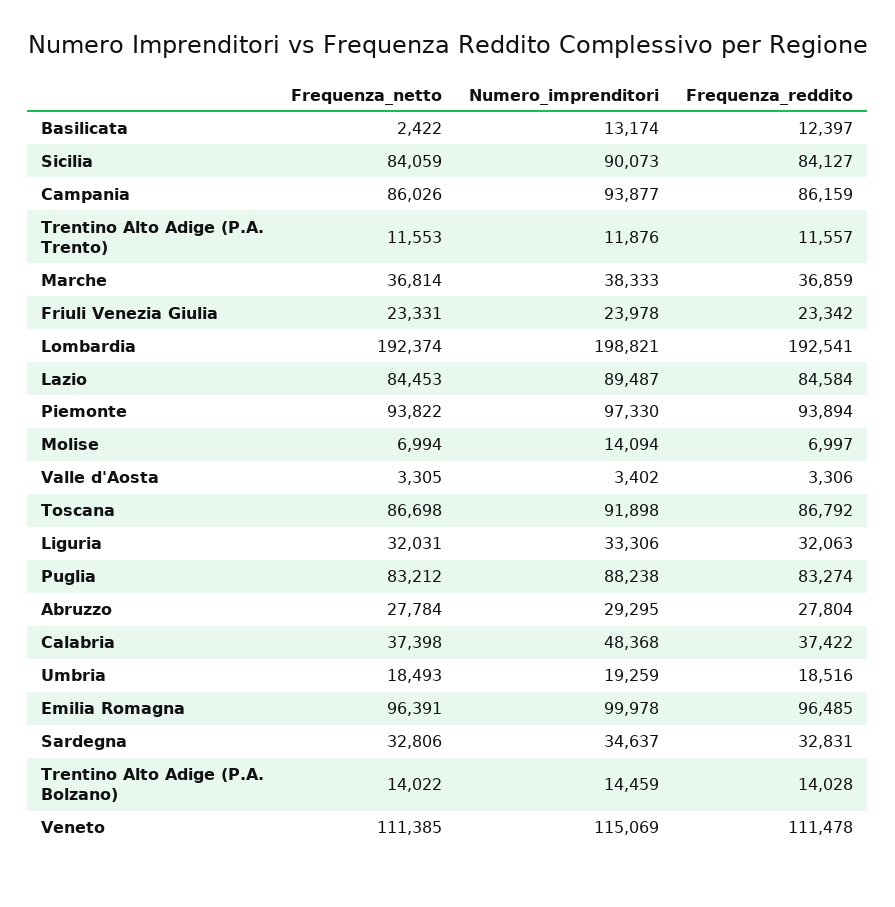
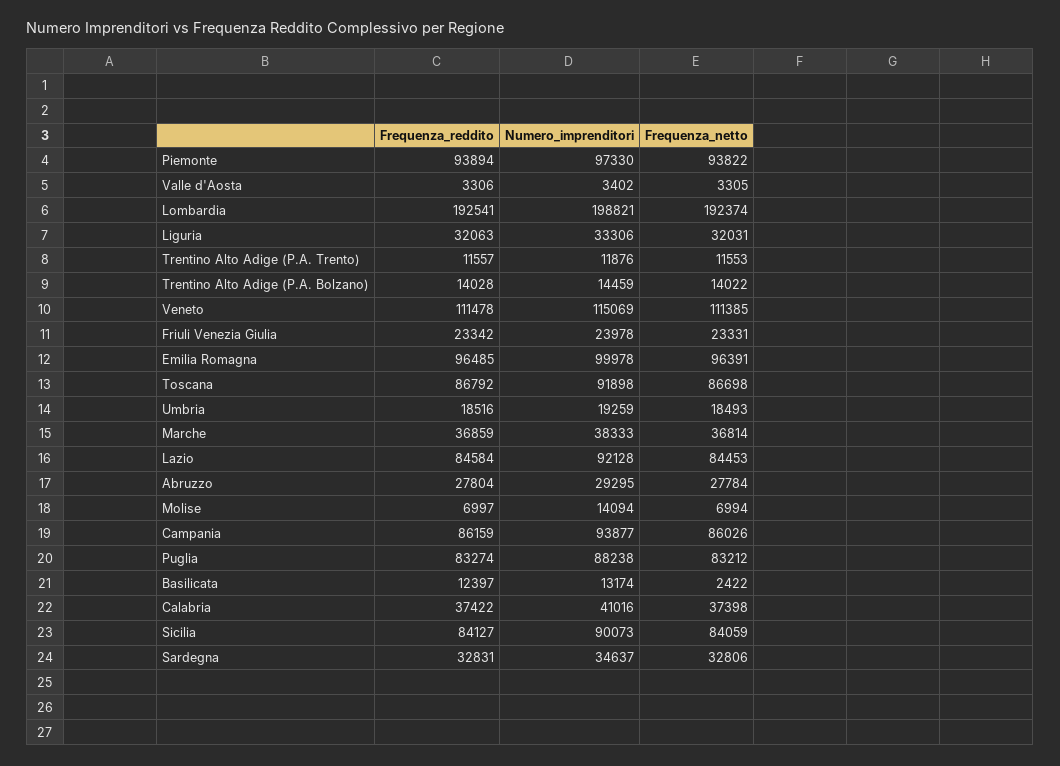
Numero_imprenditori, Lazio: 89487 -> 92128
Numero_imprenditori, Calabria: 48368 -> 41016

